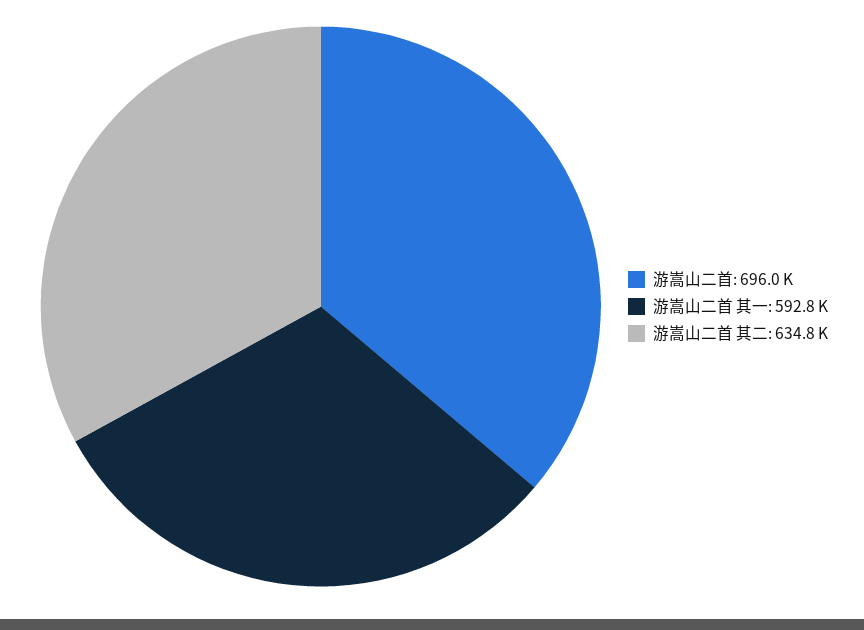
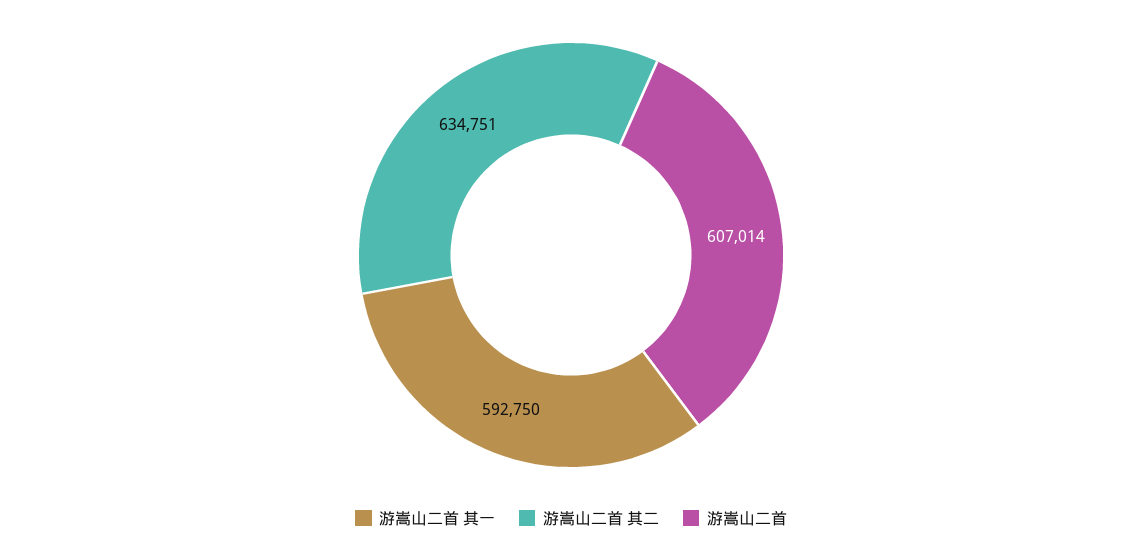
游嵩山二首: 696000 -> 607014

